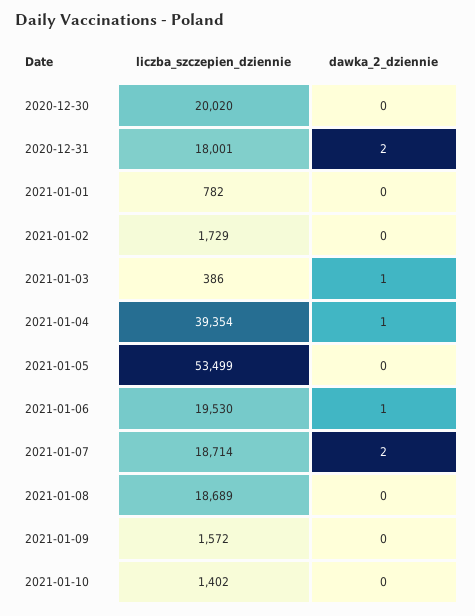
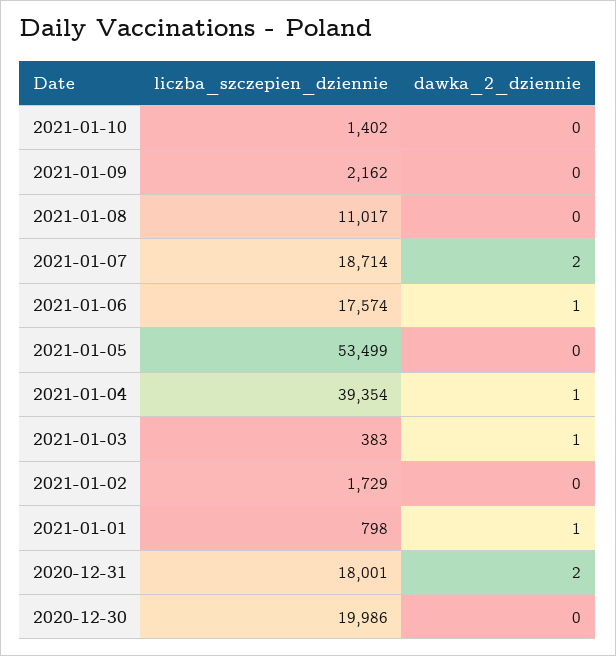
liczba_szczepien_dziennie, 2020-12-30: 20020 -> 19986
liczba_szczepien_dziennie, 2021-01-01: 782 -> 798
dawka_2_dziennie, 2021-01-01: 0 -> 1
liczba_szczepien_dziennie, 2021-01-03: 386 -> 383
liczba_szczepien_dziennie, 2021-01-06: 19530 -> 17574
liczba_szczepien_dziennie, 2021-01-08: 18689 -> 11017
liczba_szczepien_dziennie, 2021-01-09: 1572 -> 2162

